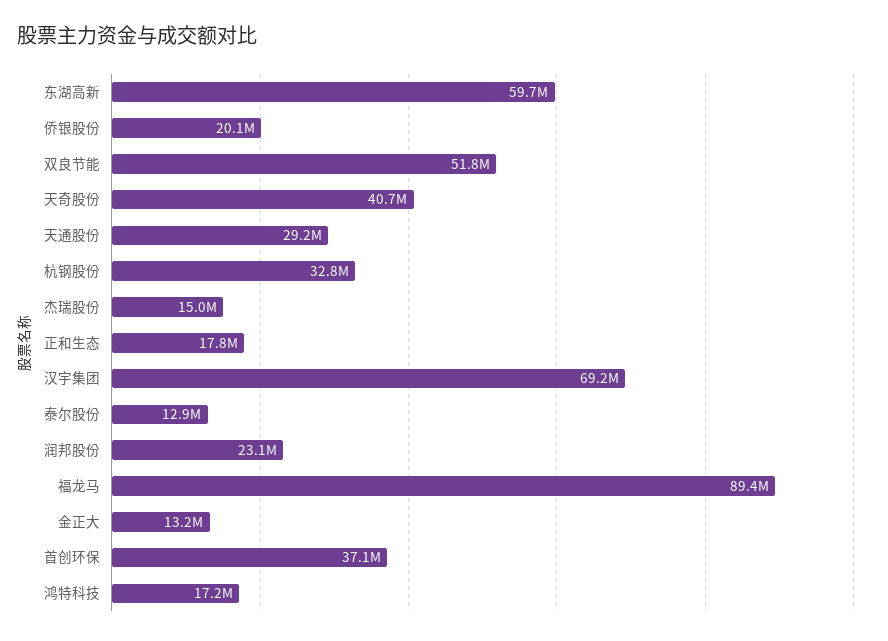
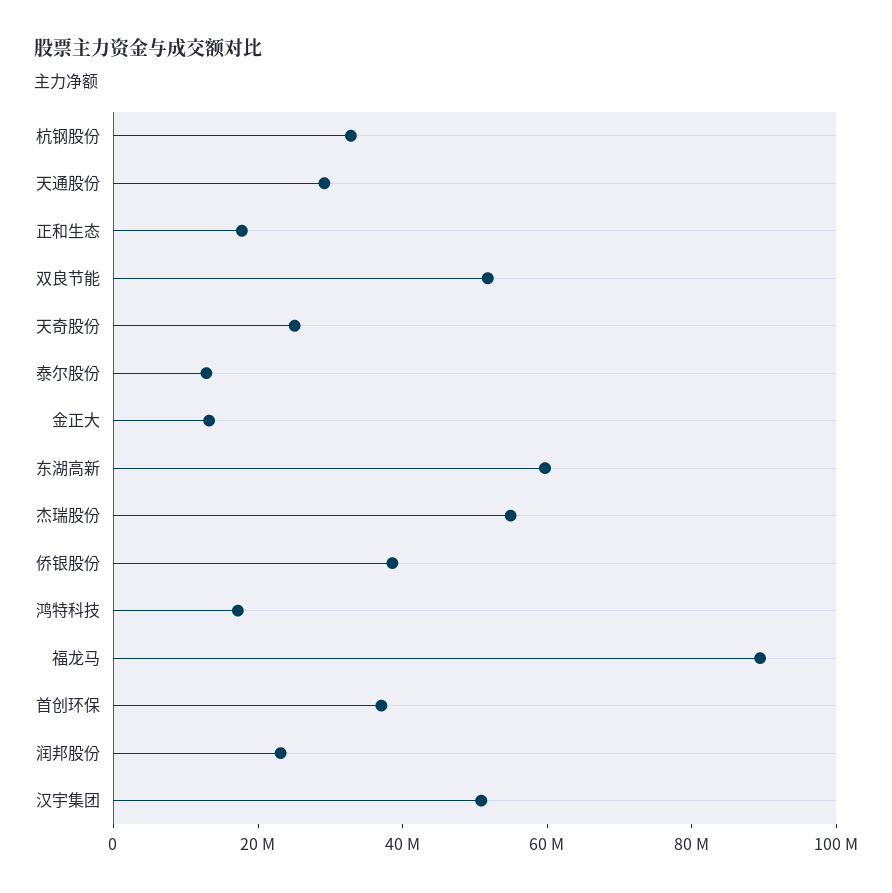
侨银股份: 20100000 -> 40000000
天奇股份: 40700000 -> 25000000
杰瑞股份: 15000000 -> 55000000
汉宇集团: 69200000 -> 50000000

